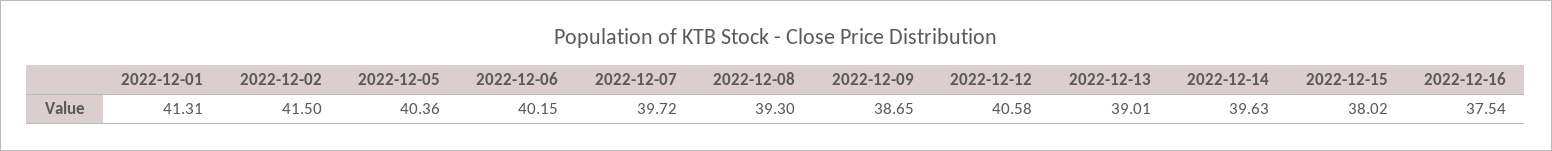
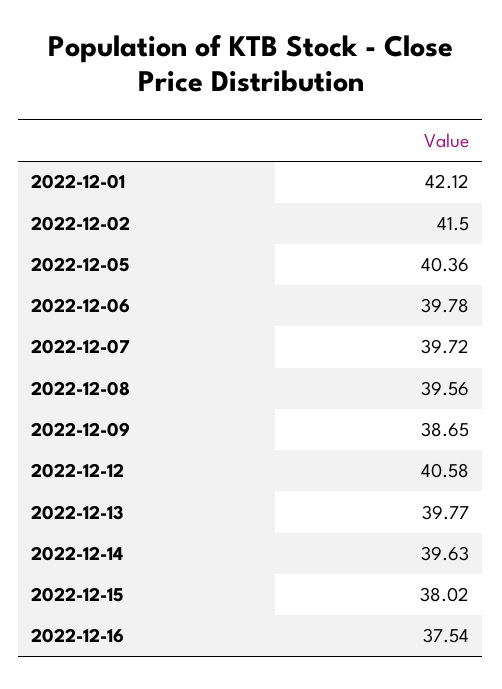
2022-12-01: 41.31 -> 42.12
2022-12-06: 40.15 -> 39.78
2022-12-08: 39.3 -> 39.56
2022-12-13: 39.01 -> 39.77

